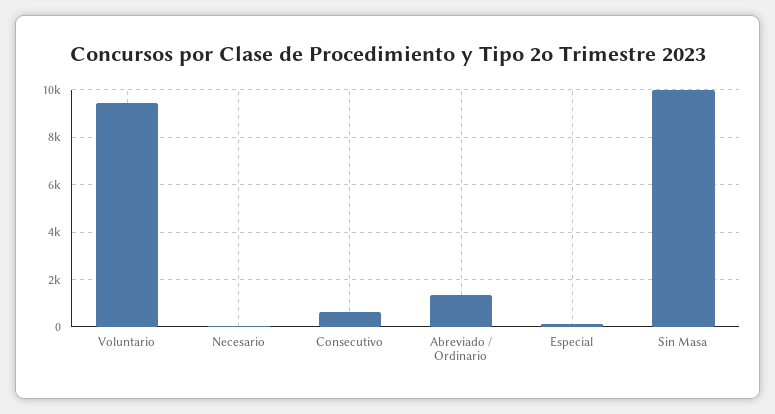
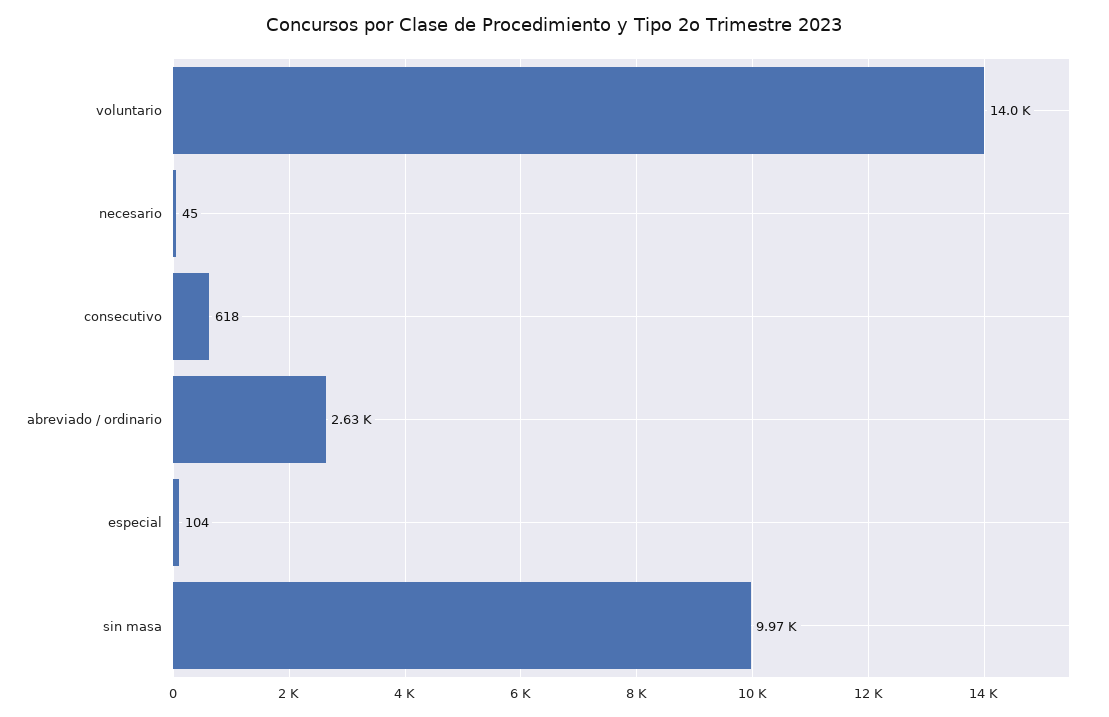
Voluntario: 9500 -> 14000
Abreviado / Ordinario: 1500 -> 2630

